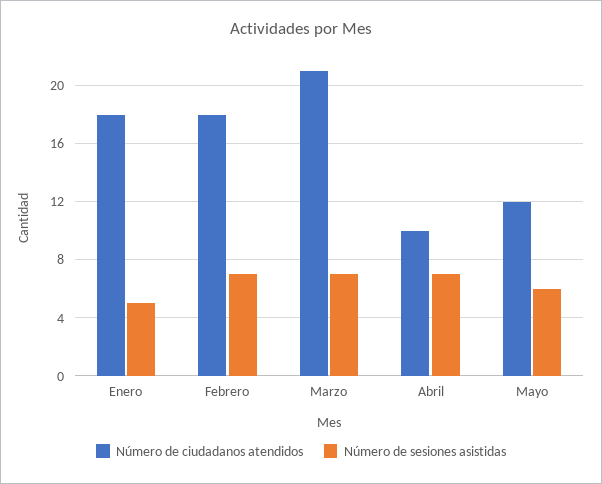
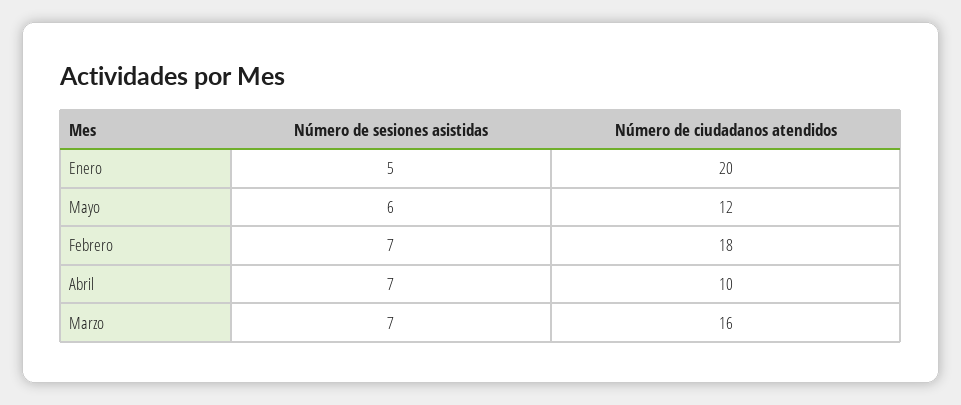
Número de ciudadanos atendidos, Enero: 18 -> 20
Número de ciudadanos atendidos, Marzo: 21 -> 16

